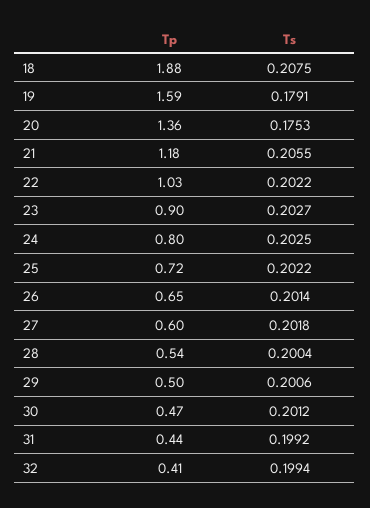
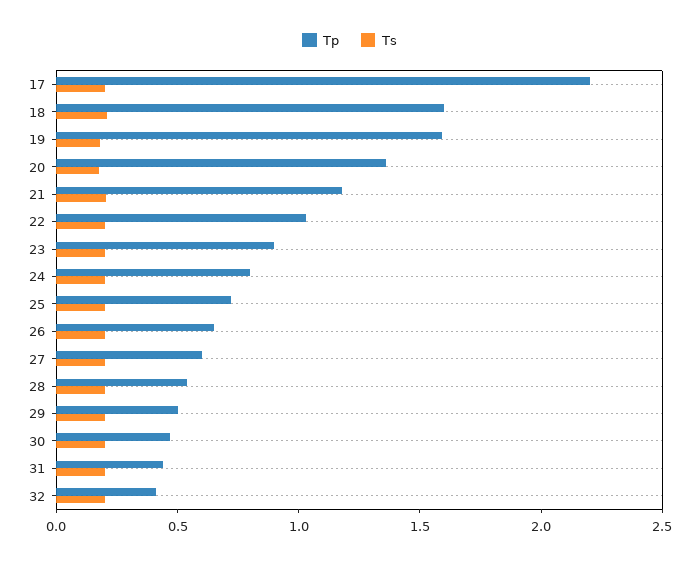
Tp, 18: 1.88 -> 1.6
Tp, 17: none -> 2.2
Ts, 17: none -> 0.2

